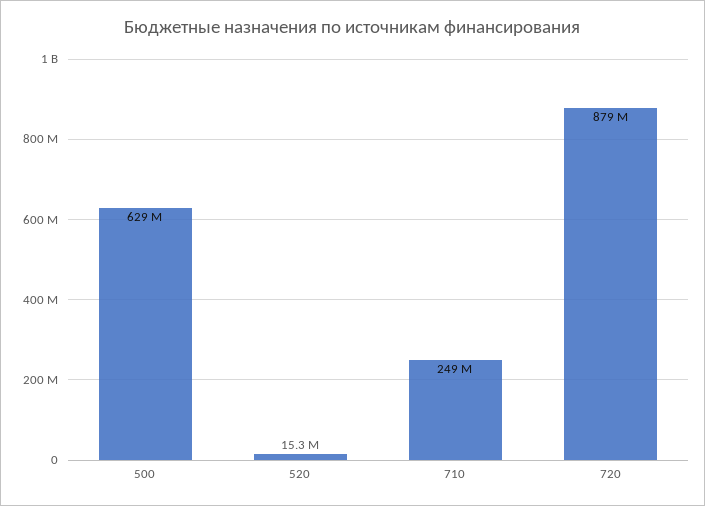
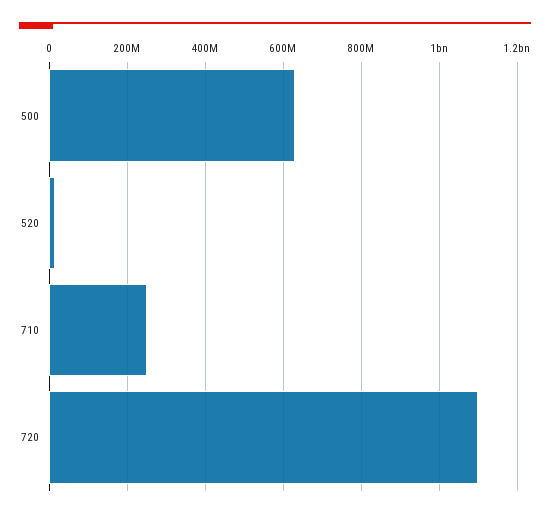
720: 879000000 -> 1100000000

